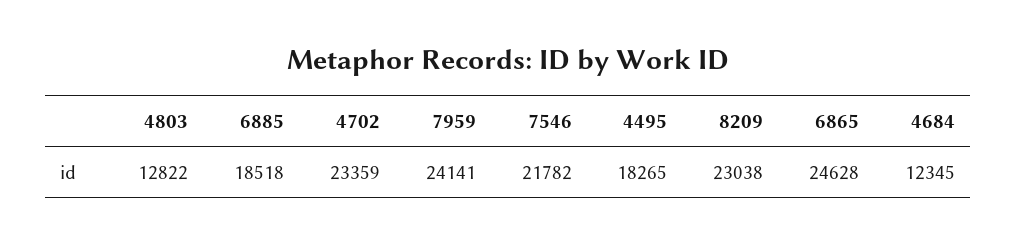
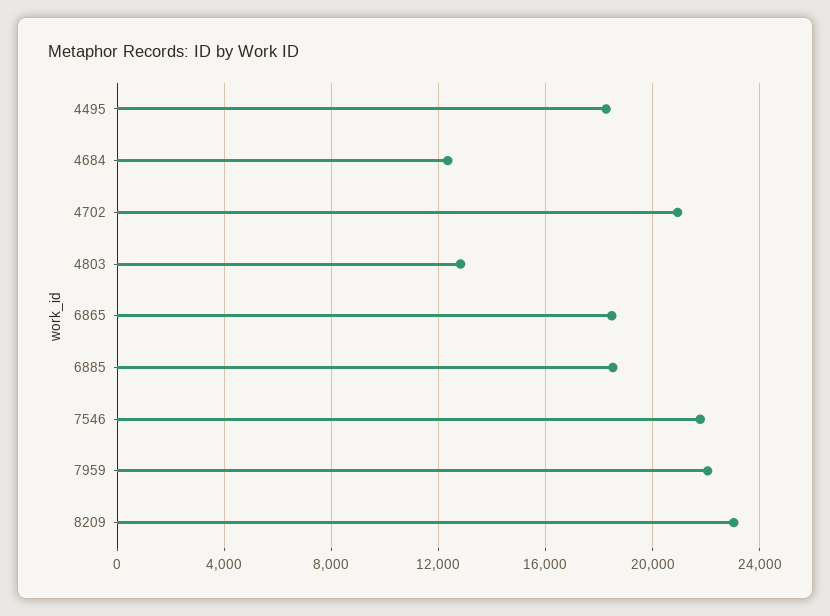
4702: 23359 -> 21000
7959: 24141 -> 22000
6865: 24628 -> 18500

